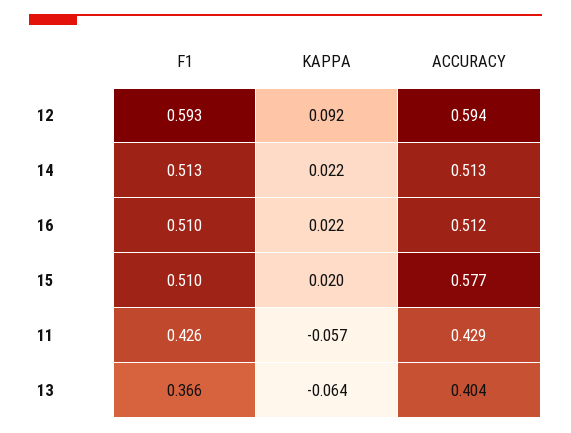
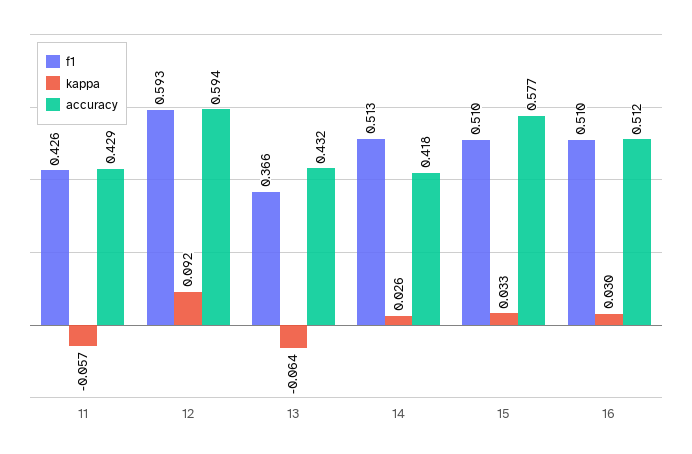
KAPPA, 14: 0.022 -> 0.026
ACCURACY, 14: 0.513 -> 0.418
KAPPA, 16: 0.022 -> 0.03
KAPPA, 15: 0.02 -> 0.033
ACCURACY, 13: 0.404 -> 0.432

